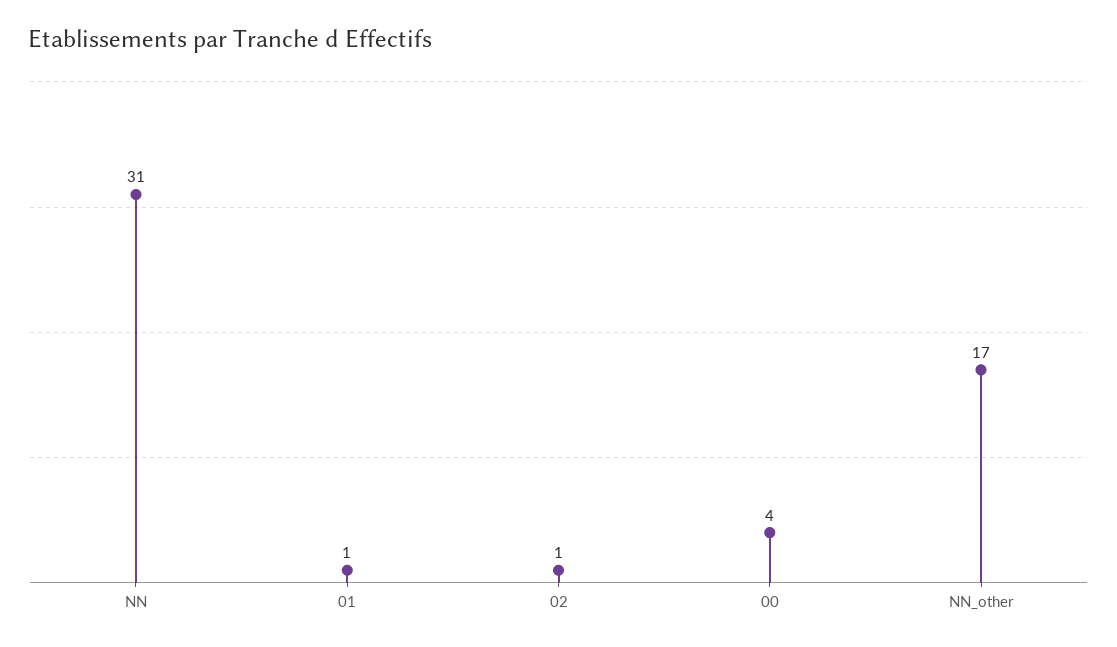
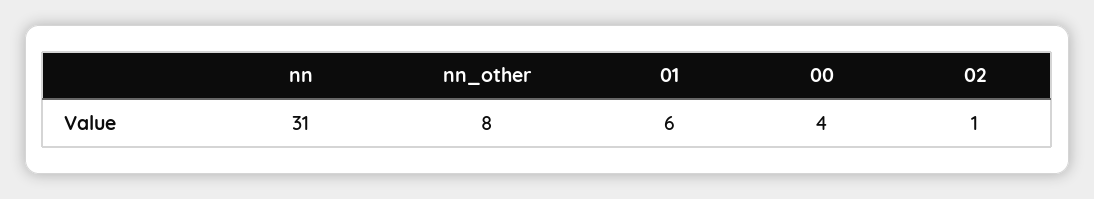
01: 1 -> 6
NN_other: 17 -> 8

